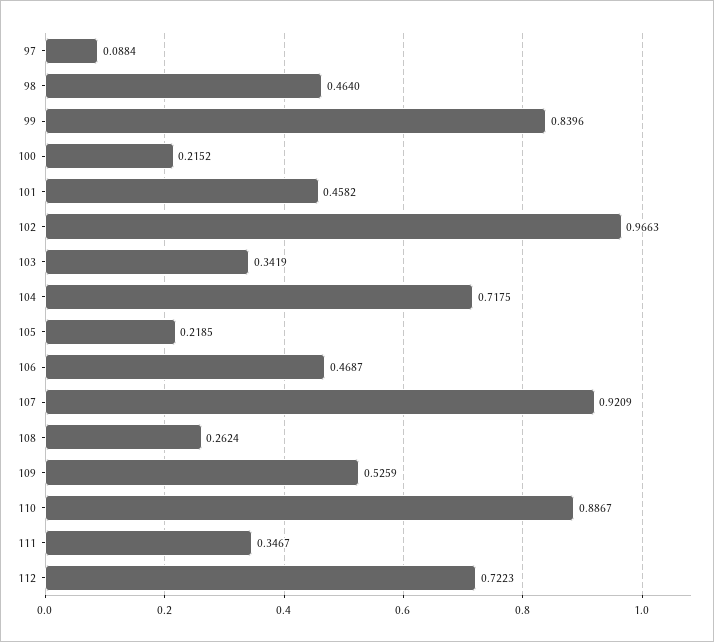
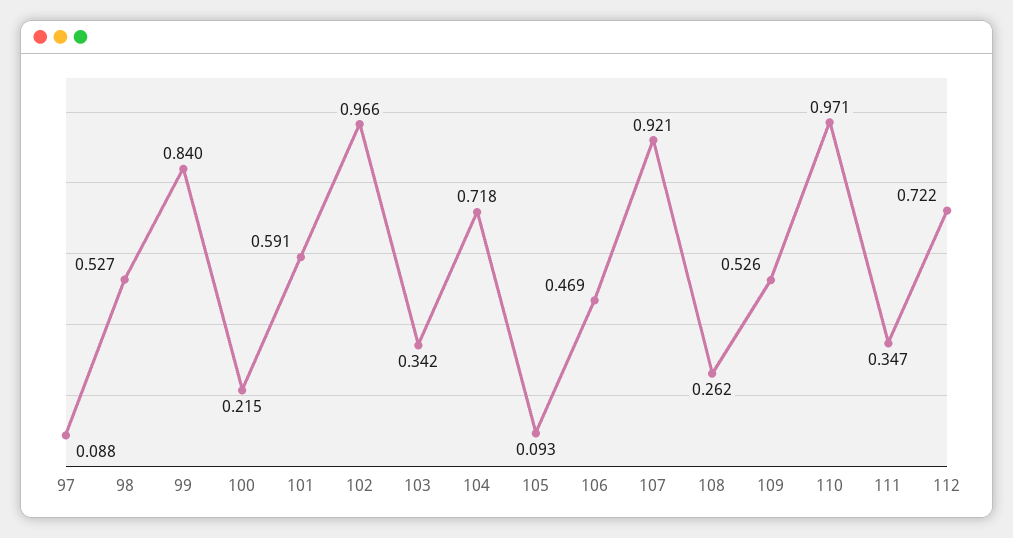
98: 0.464 -> 0.527
101: 0.4582 -> 0.591
105: 0.2185 -> 0.093
110: 0.8867 -> 0.971

